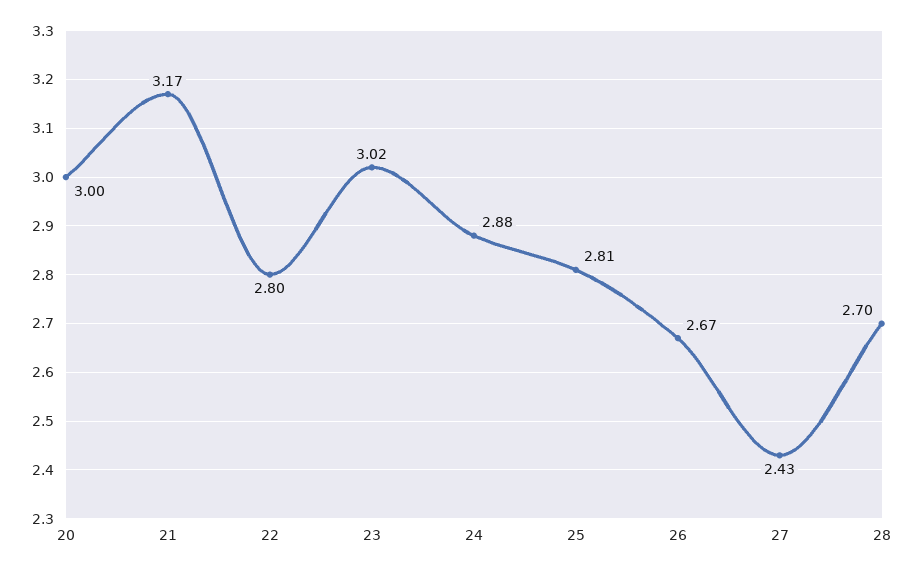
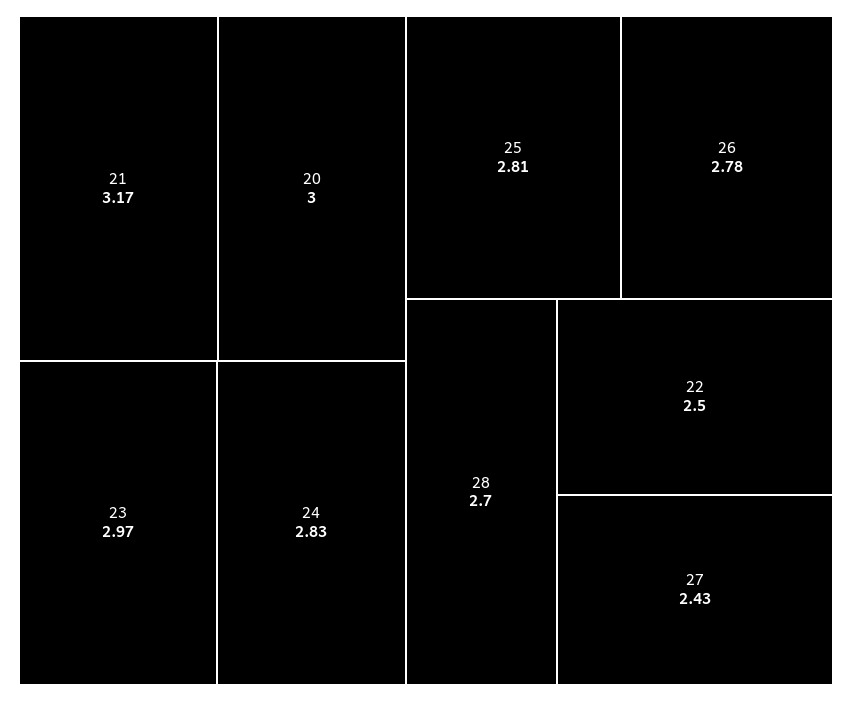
22: 2.8 -> 2.5
23: 3.02 -> 2.97
24: 2.88 -> 2.83
26: 2.67 -> 2.78

